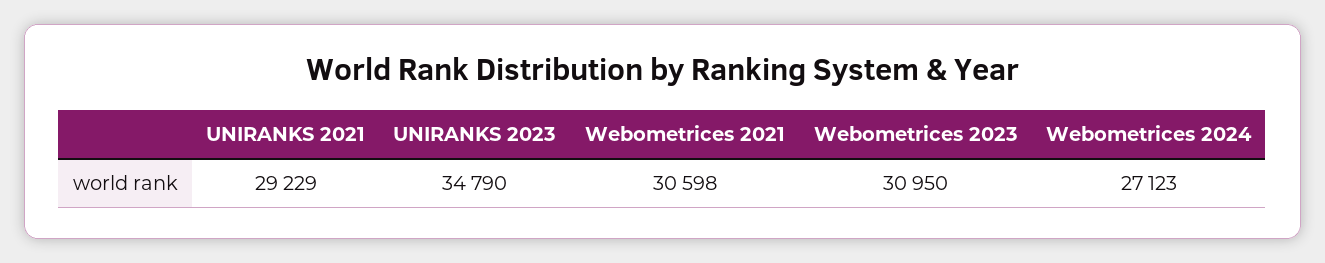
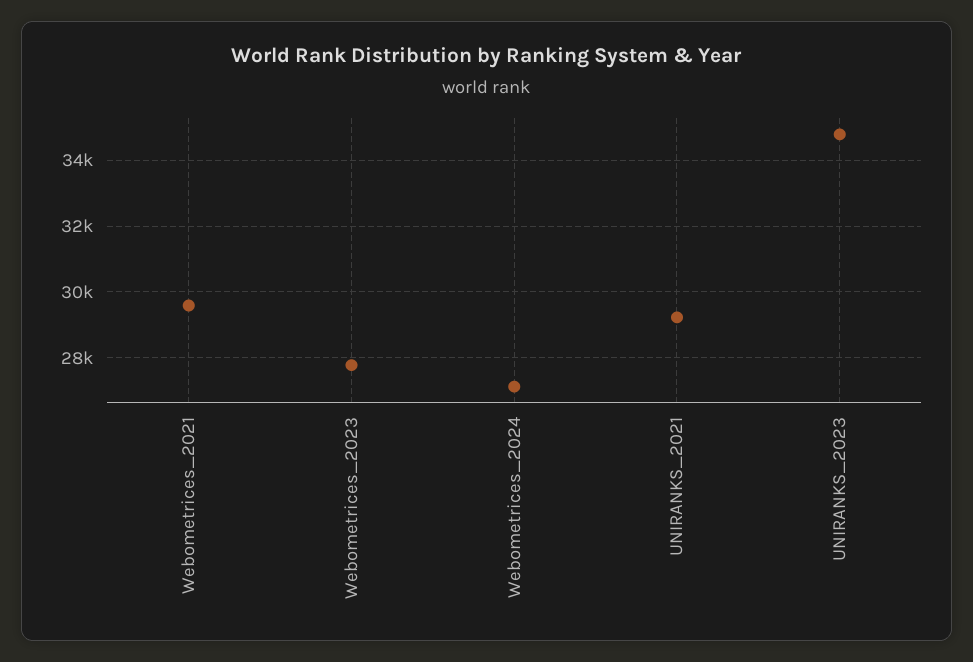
Webometrices 2021: 30598 -> 29600
Webometrices 2023: 30950 -> 27800

